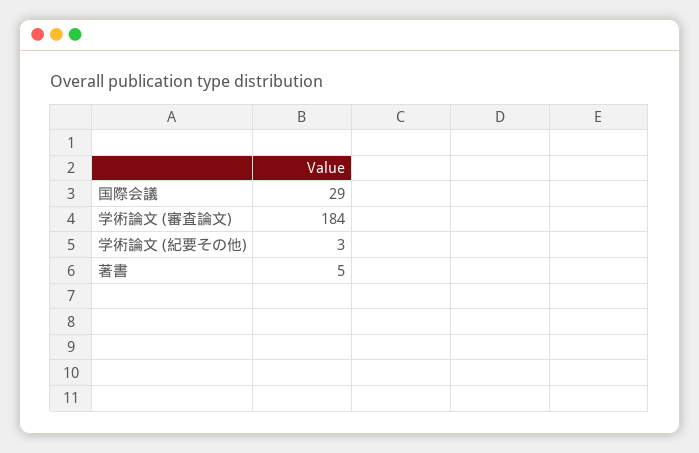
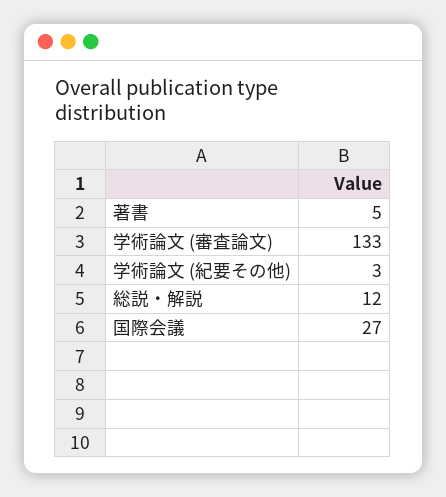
国際会議: 29 -> 27
学術論文 (審査論文): 184 -> 133
総説・解説: none -> 12

